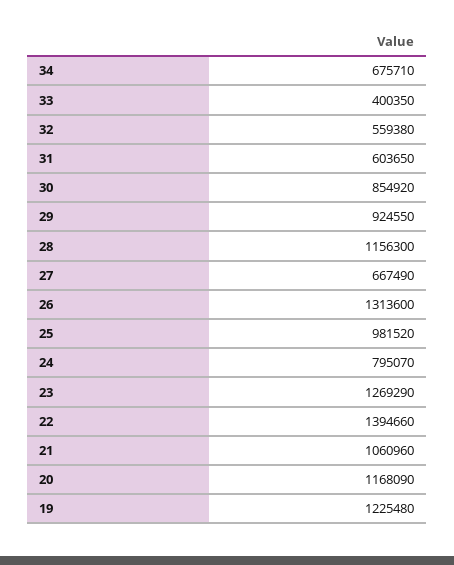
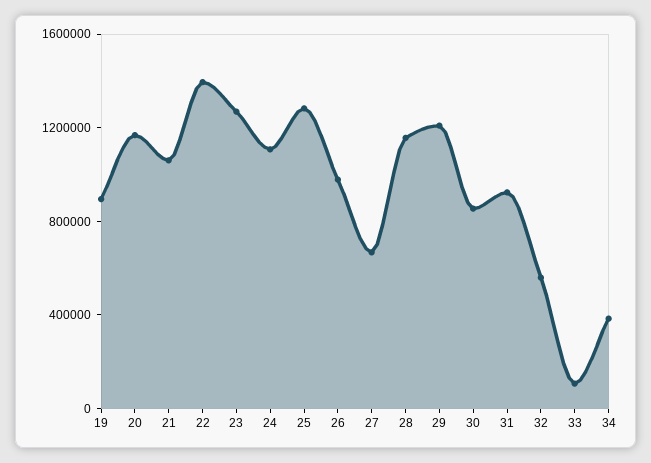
34: 675710 -> 400000
33: 400350 -> 100000
31: 603650 -> 900000
29: 924550 -> 1200000
26: 1313600 -> 1000000
25: 981520 -> 1300000
24: 795070 -> 1100000
19: 1225480 -> 900000

